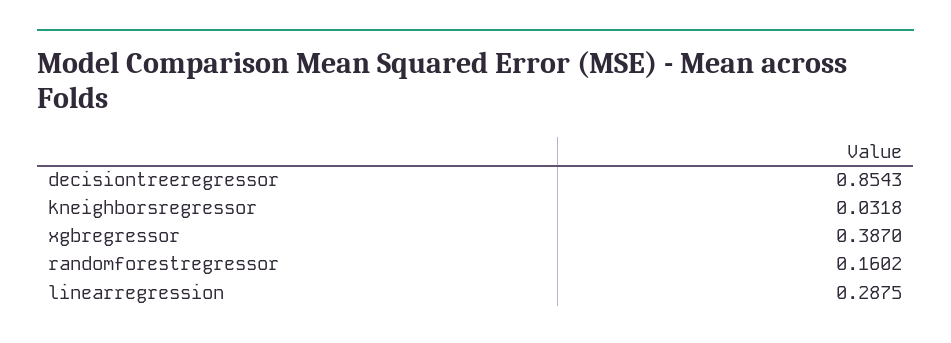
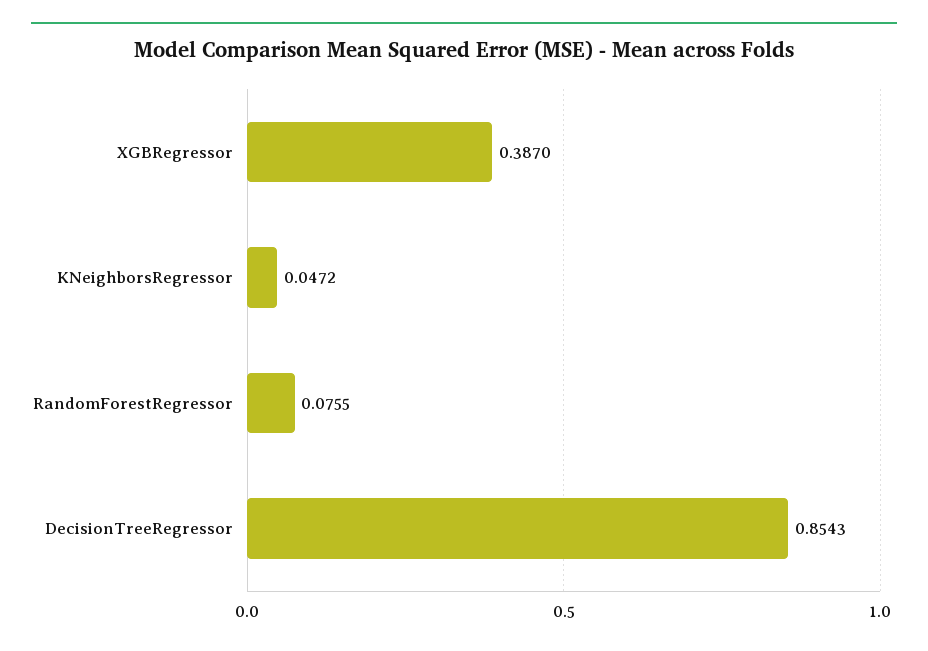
kneighborsregressor: 0.0318 -> 0.0472
randomforestregressor: 0.1602 -> 0.0755
linearregression: 0.2875 -> none

